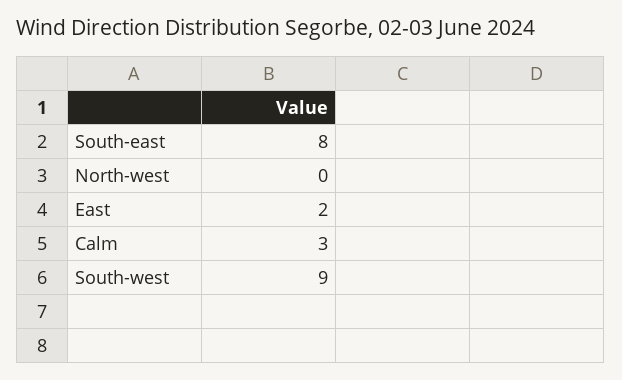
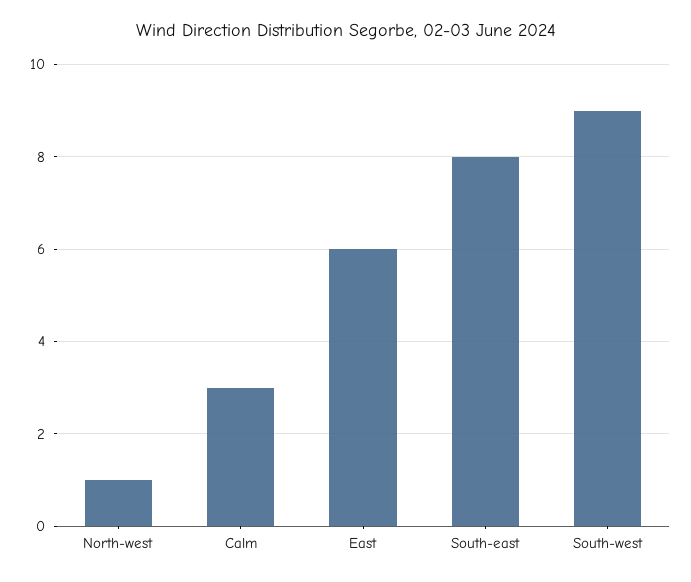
North-west: 0 -> 1
East: 2 -> 6

